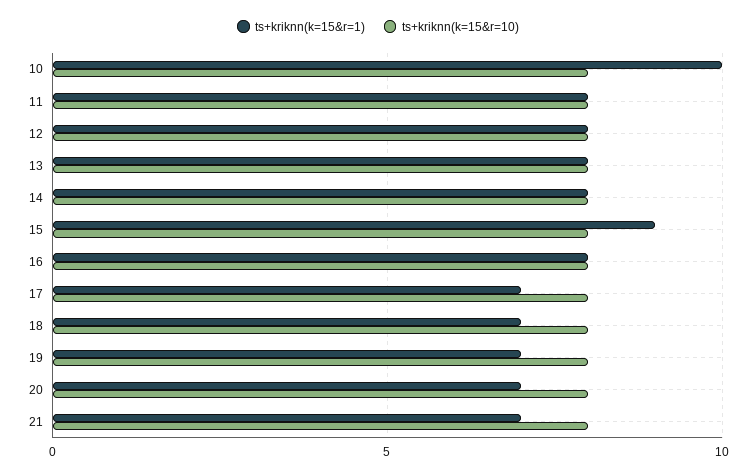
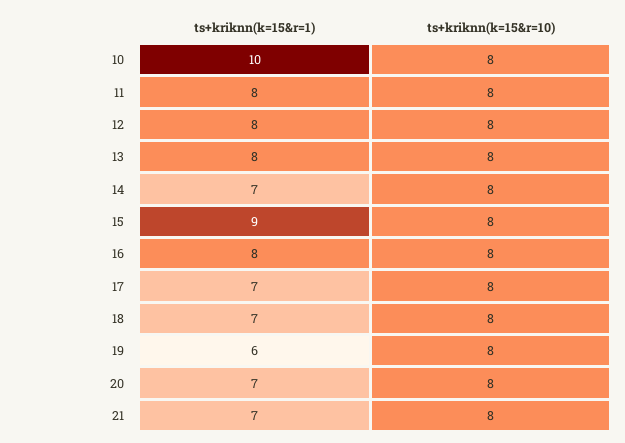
ts+kriknn(k=15&r=1), 14: 8 -> 7
ts+kriknn(k=15&r=1), 19: 7 -> 6

